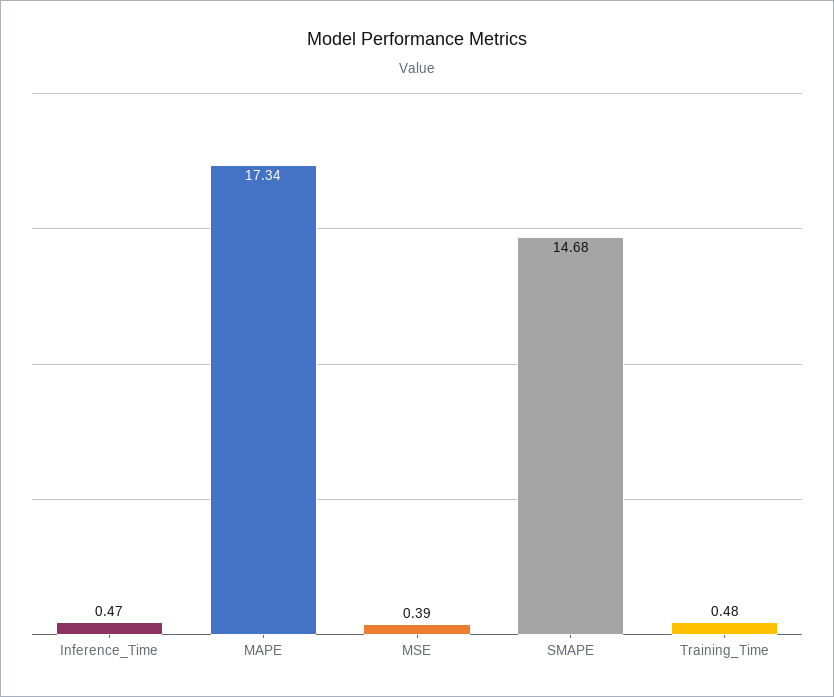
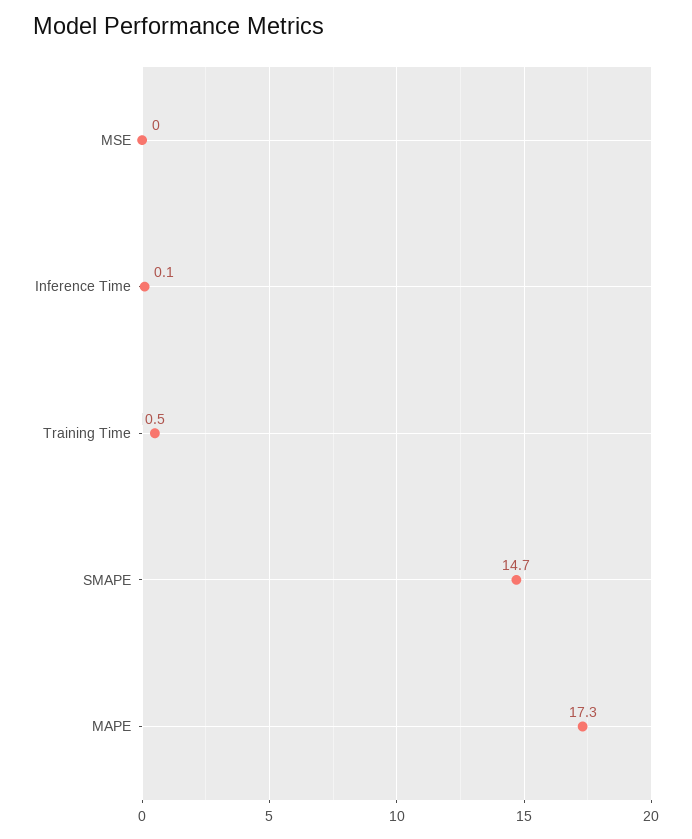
Inference_Time: 0.47 -> 0.1
MSE: 0.39 -> 0

